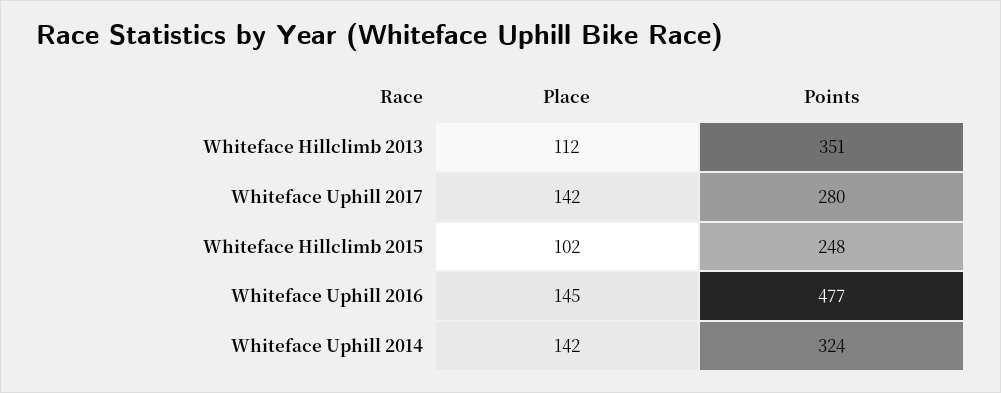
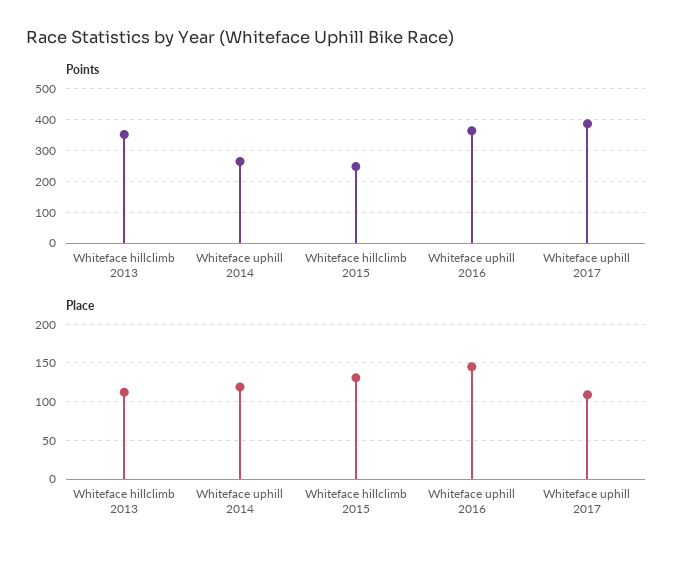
Place, Whiteface Uphill 2017: 142 -> 110
Points, Whiteface Uphill 2017: 280 -> 380
Place, Whiteface Hillclimb 2015: 102 -> 130
Points, Whiteface Uphill 2016: 477 -> 360
Place, Whiteface Uphill 2014: 142 -> 120
Points, Whiteface Uphill 2014: 324 -> 260

